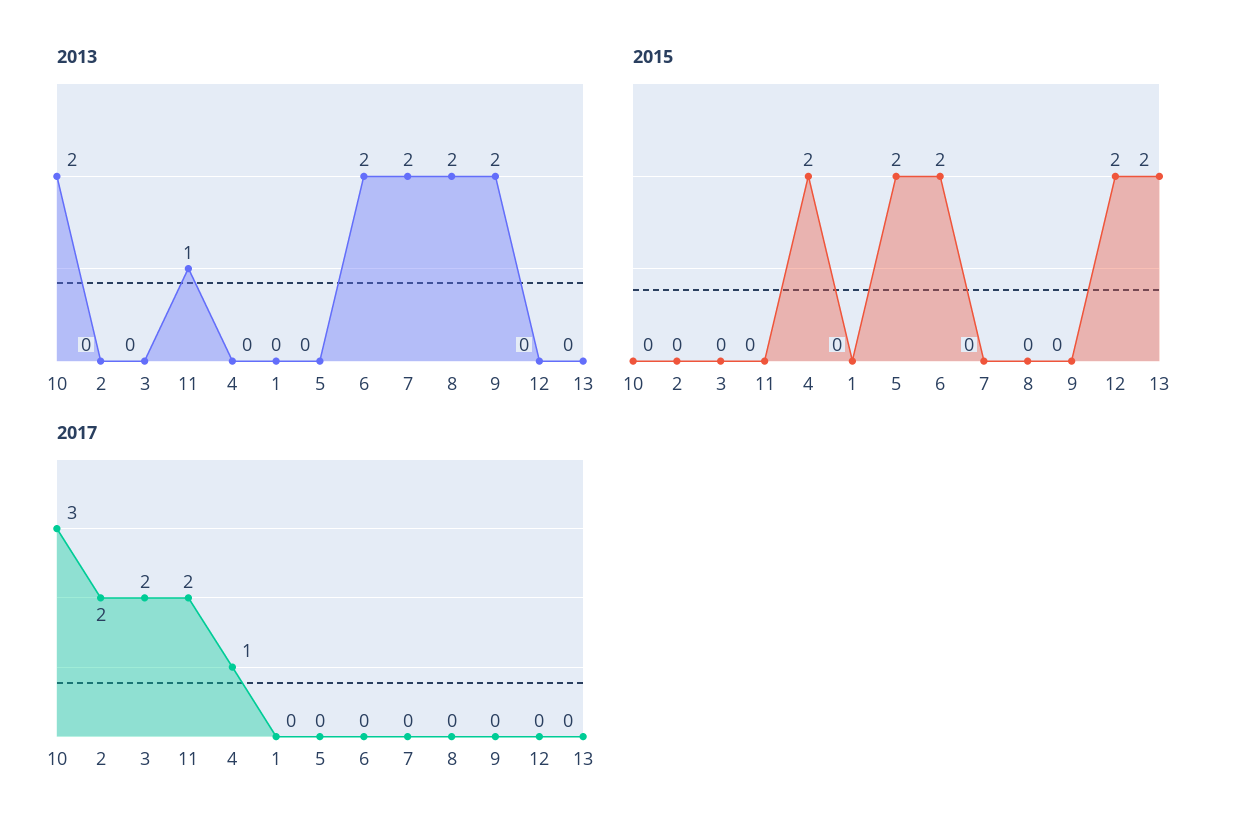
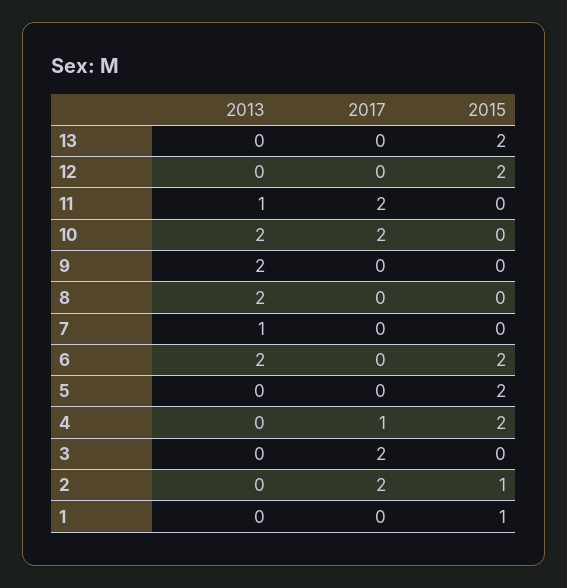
2013, 7: 2 -> 1
2015, 2: 0 -> 1
2015, 1: 0 -> 1
2017, 10: 3 -> 2

